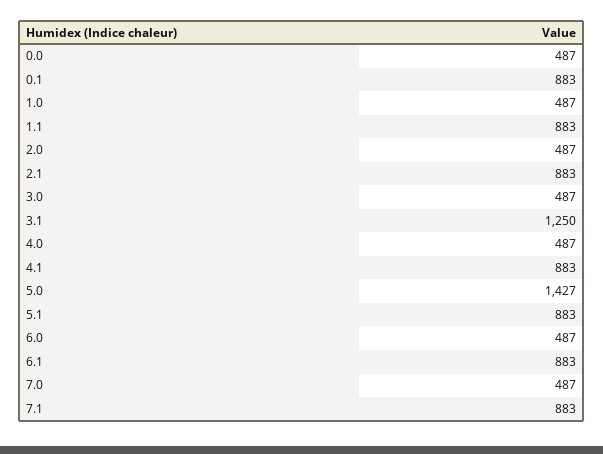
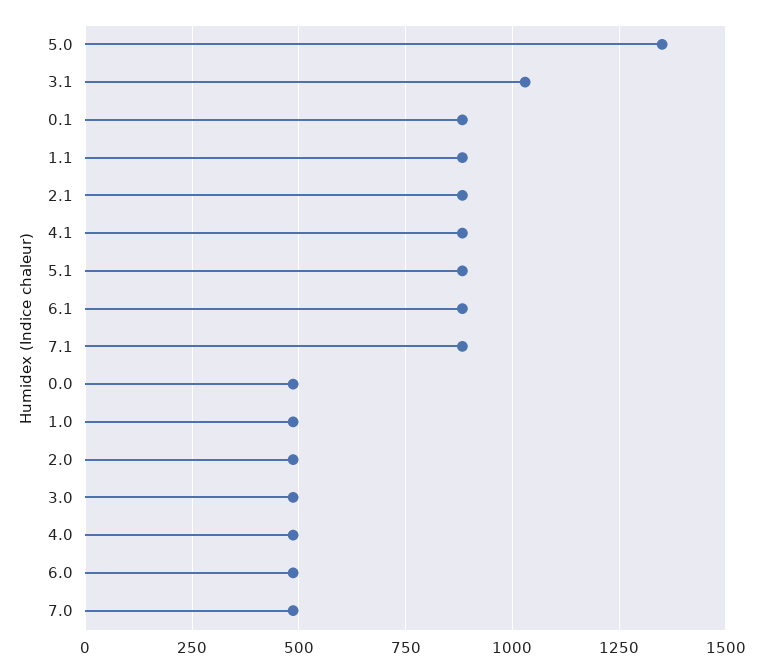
3.1: 1250 -> 1025
5.0: 1427 -> 1350

